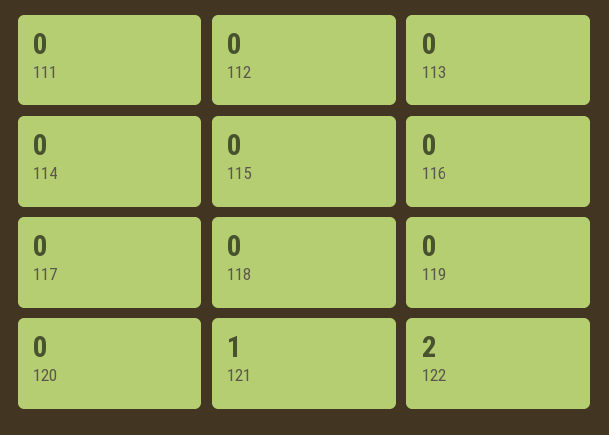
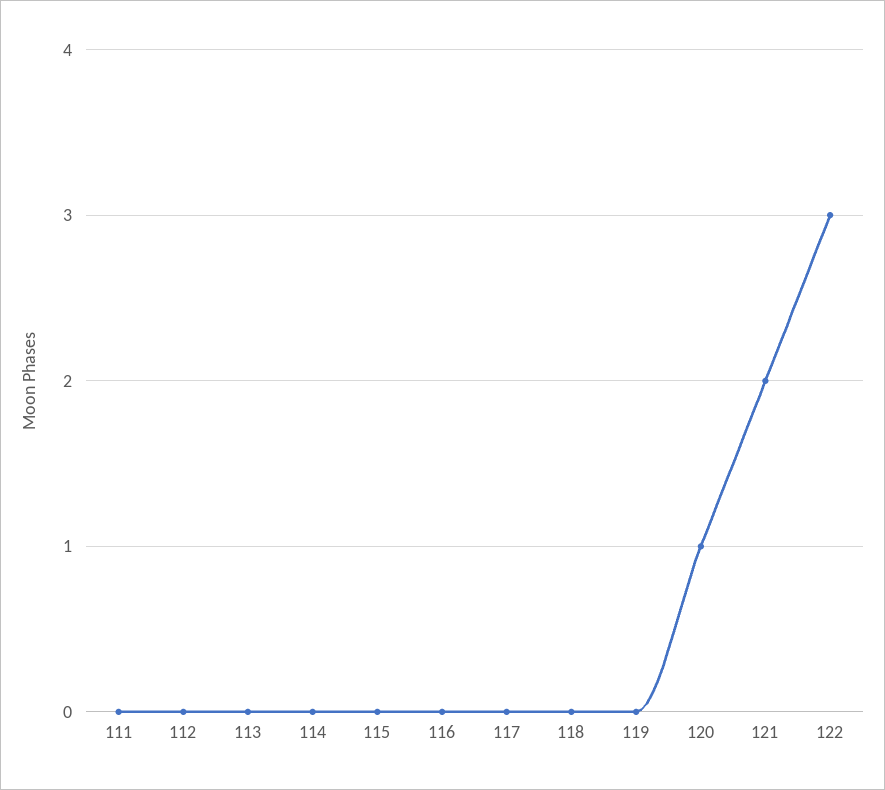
120: 0 -> 1
121: 1 -> 2
122: 2 -> 3

